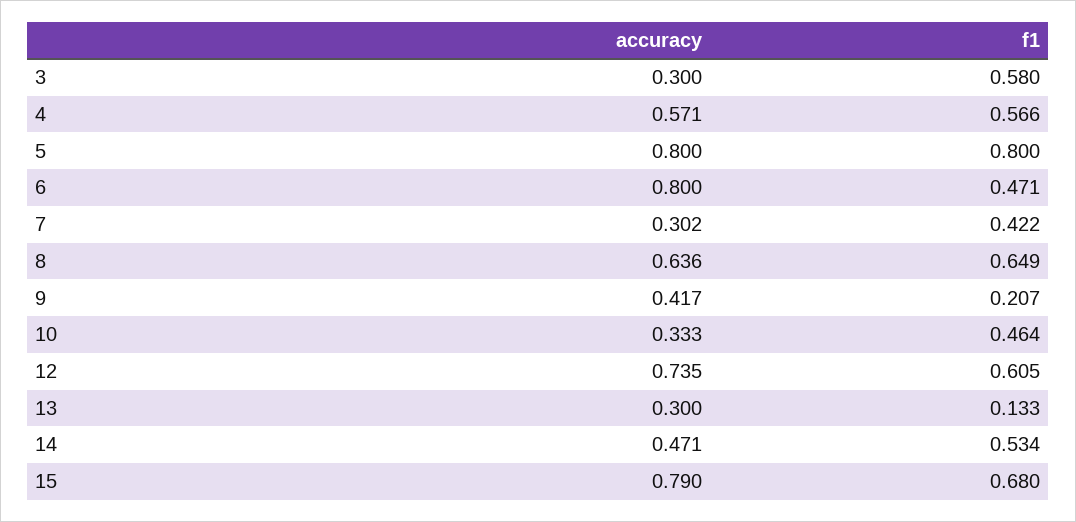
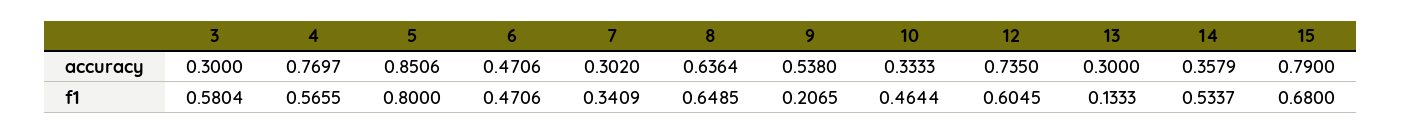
accuracy, 4: 0.571 -> 0.7697
accuracy, 5: 0.8 -> 0.8506
accuracy, 6: 0.8 -> 0.4706
f1, 7: 0.422 -> 0.3409
accuracy, 9: 0.417 -> 0.538
accuracy, 14: 0.471 -> 0.3579

